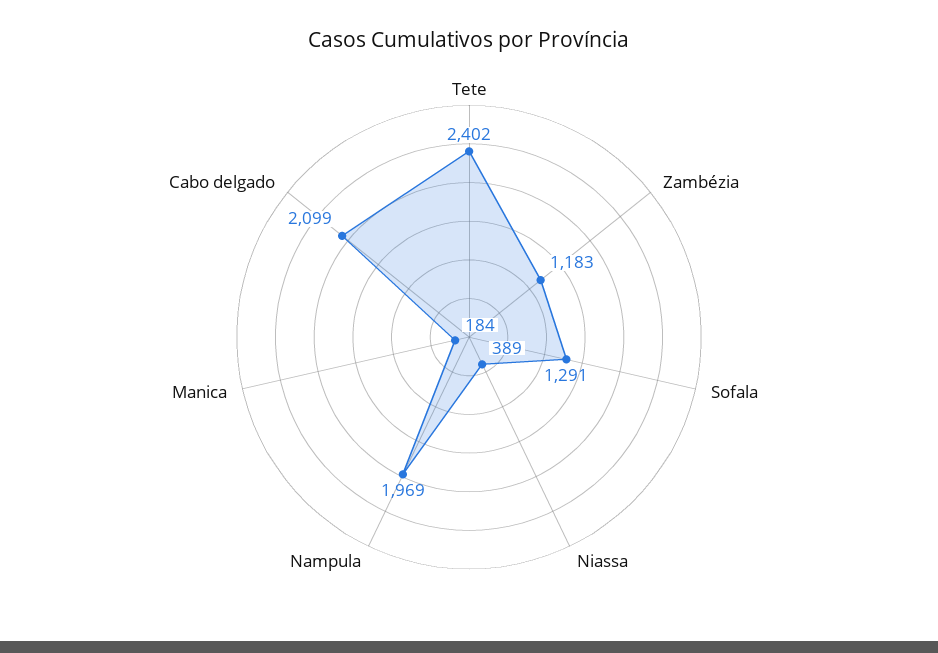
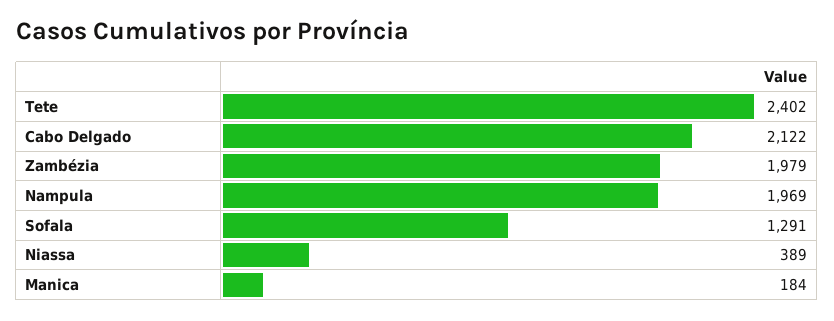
Zambézia: 1183 -> 1979
Cabo delgado: 2099 -> 2122

